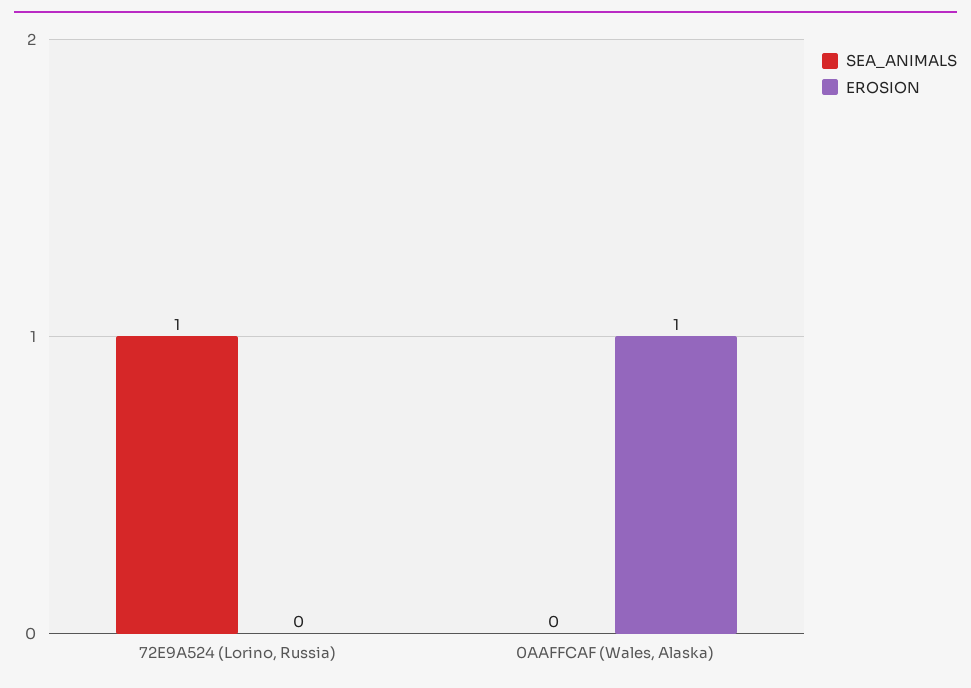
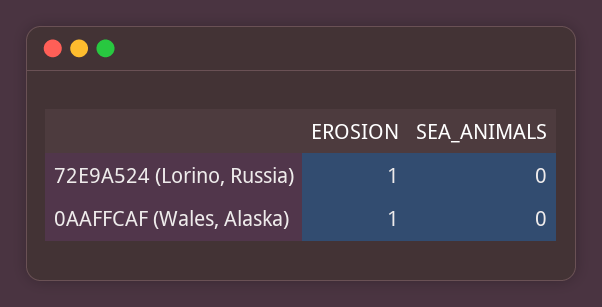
SEA_ANIMALS, 72E9A524 (Lorino, Russia): 1 -> 0
EROSION, 72E9A524 (Lorino, Russia): 0 -> 1

